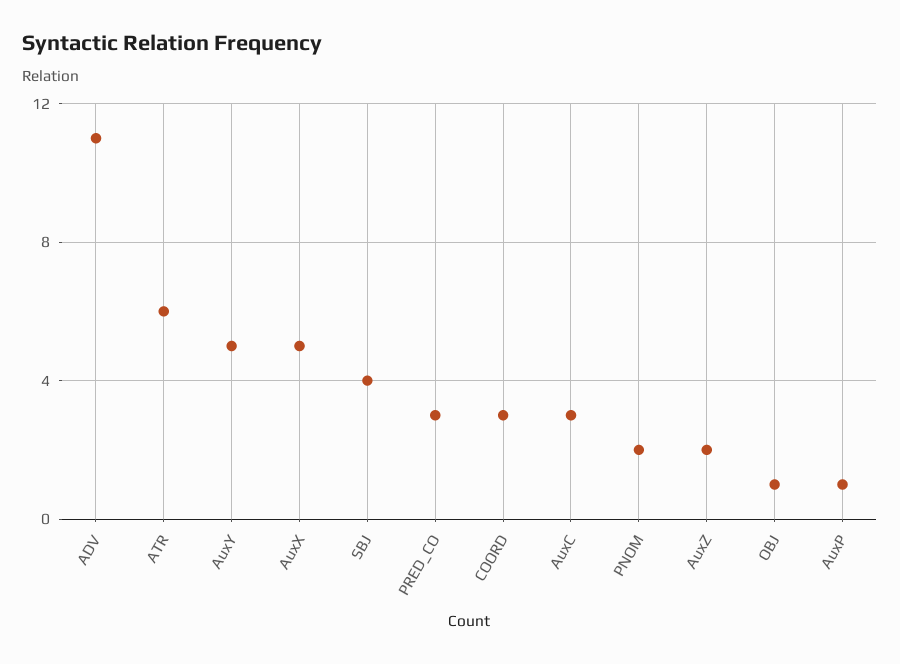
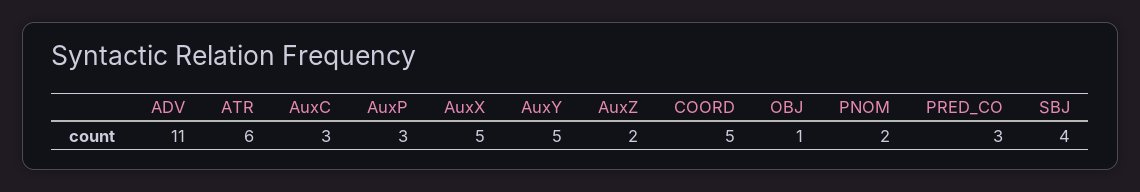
COORD: 3 -> 5
AuxP: 1 -> 3

